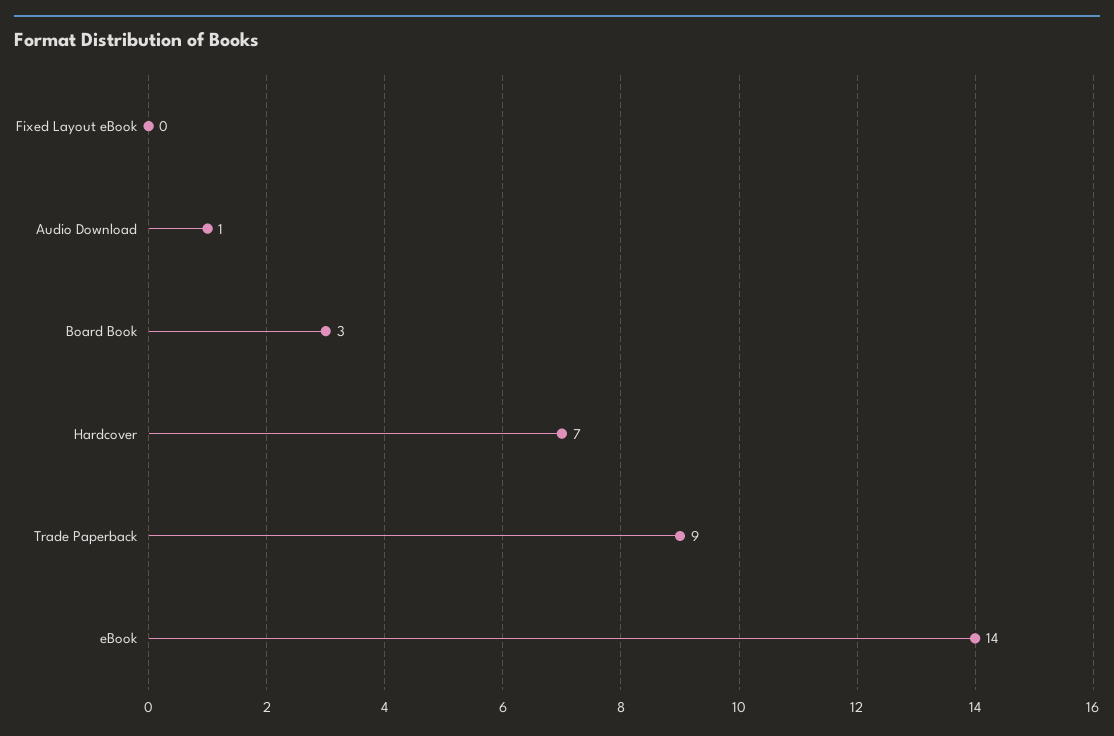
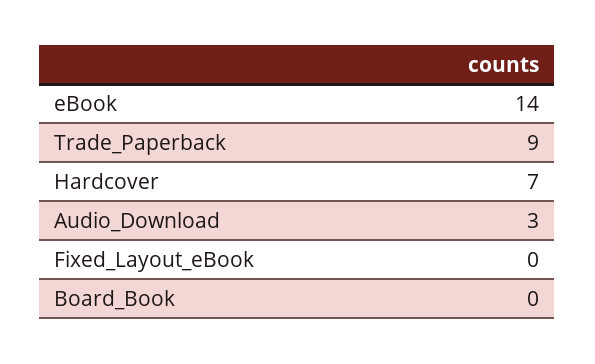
Audio Download: 1 -> 3
Board Book: 3 -> 0

